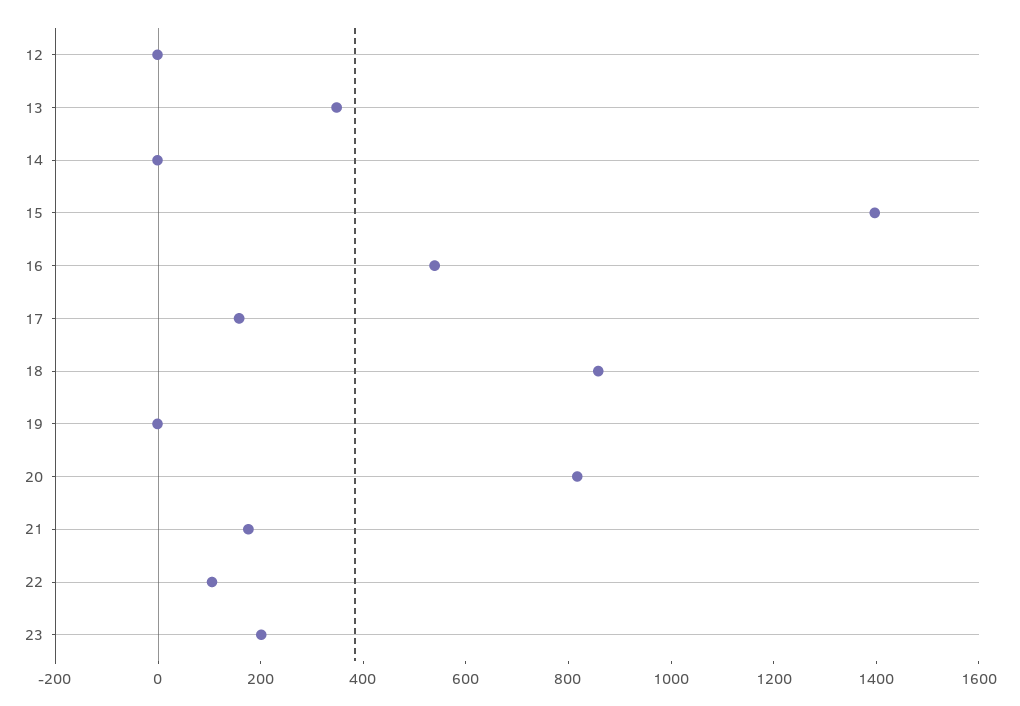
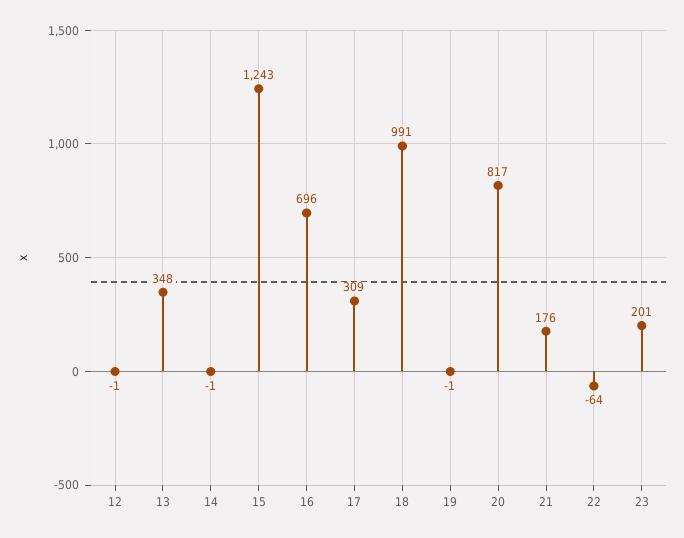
15: 1400 -> 1243
16: 550 -> 696
17: 150 -> 309
18: 850 -> 991
22: 100 -> -64

